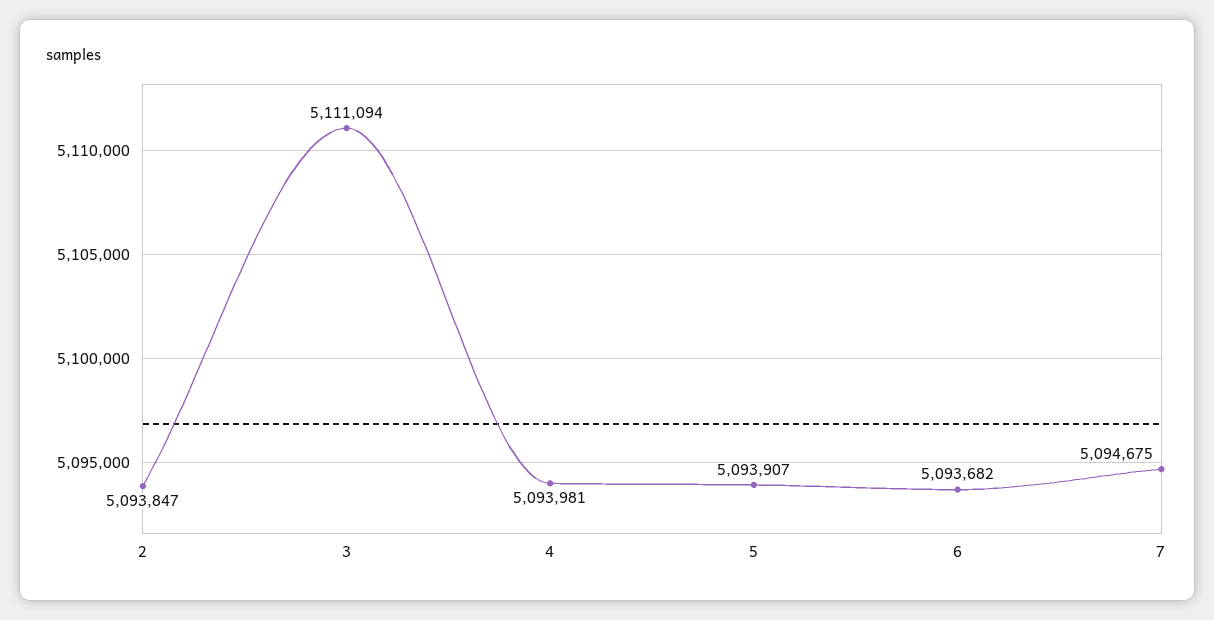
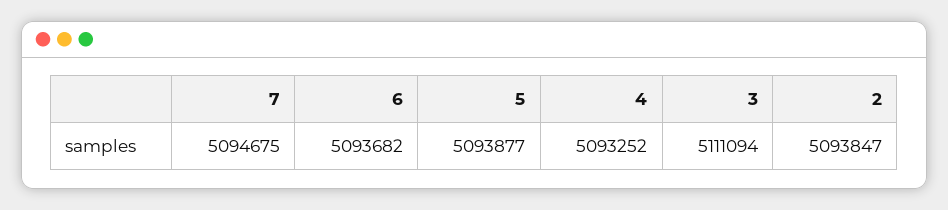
4: 5093981 -> 5093252
5: 5093907 -> 5093877

